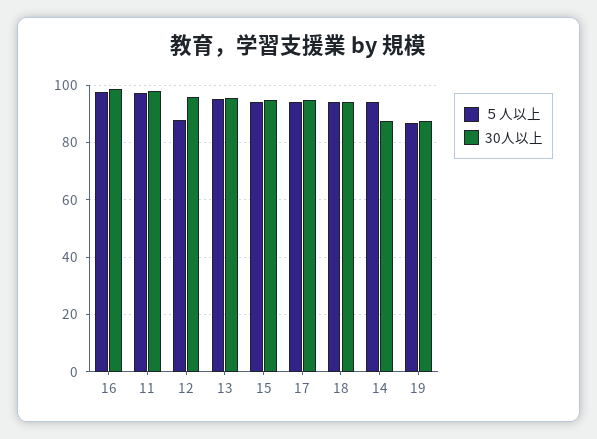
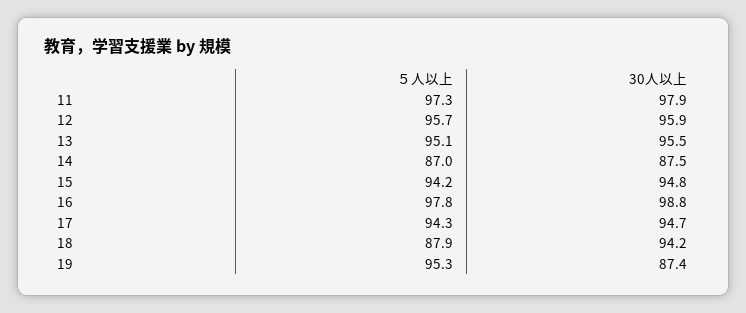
５人以上, 12: 87.5 -> 95.7
５人以上, 18: 95 -> 87.9
５人以上, 14: 95 -> 87
５人以上, 19: 87.5 -> 95.3

